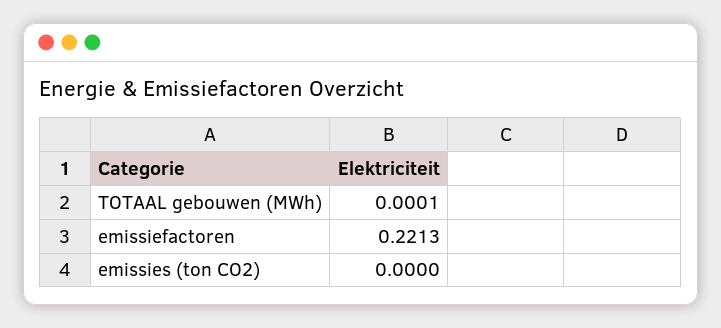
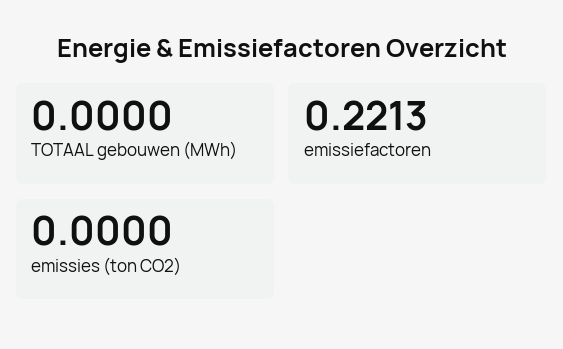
TOTAAL gebouwen (MWh): 0.0001 -> 0

